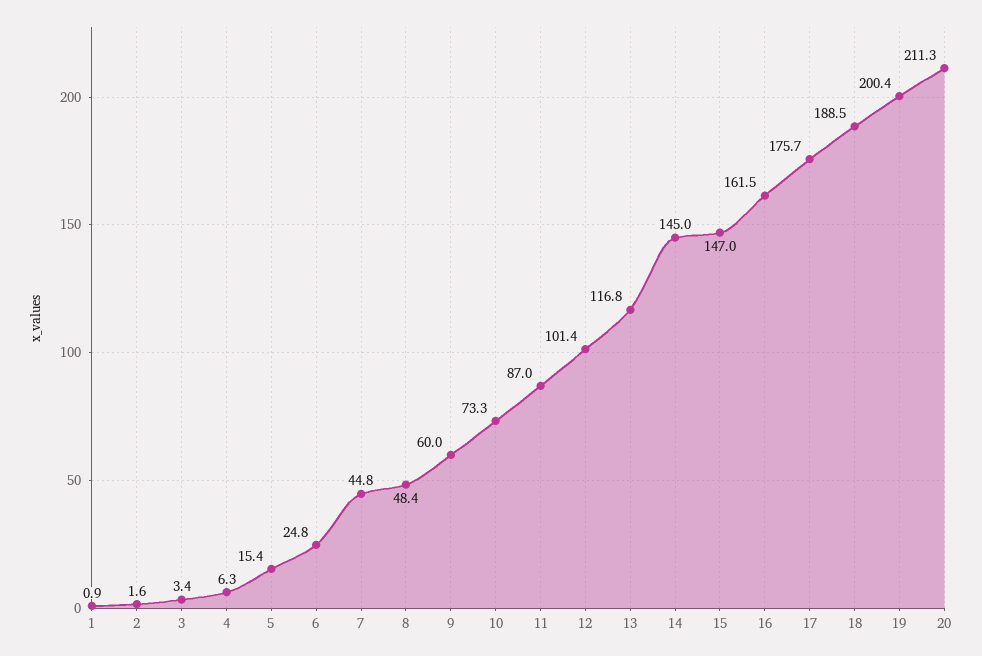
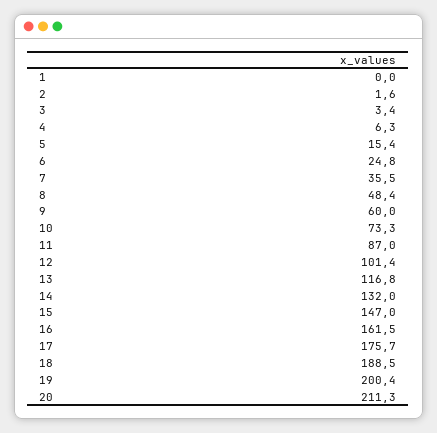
1: 0.9 -> 0
7: 44.8 -> 35.5
14: 145 -> 132

